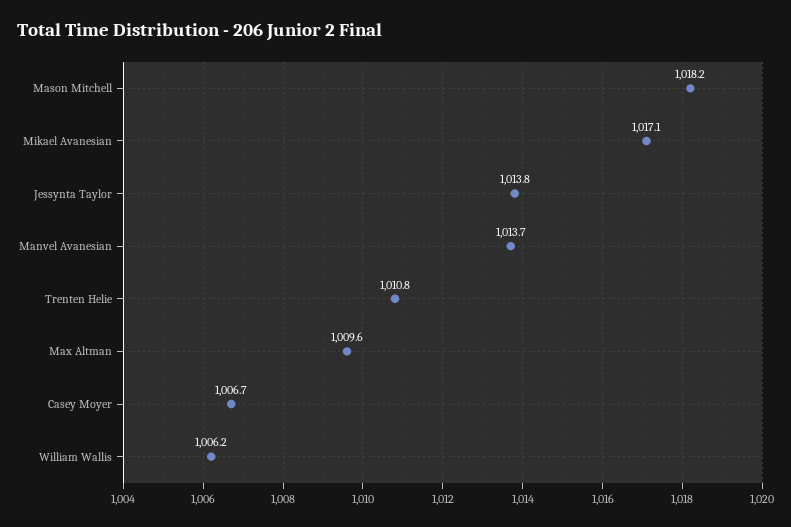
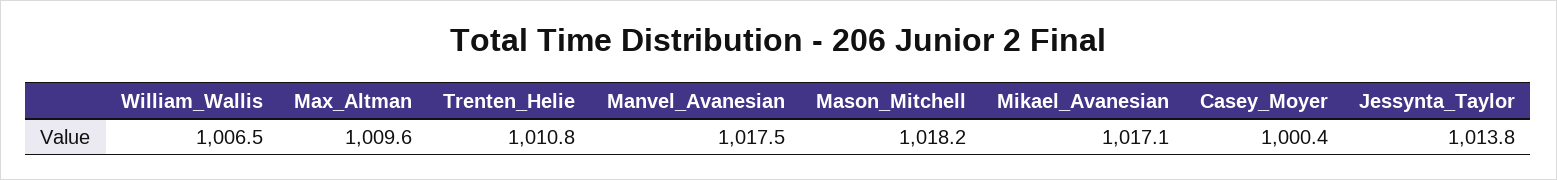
Manvel Avanesian: 1013.7 -> 1017.5
Casey Moyer: 1006.7 -> 1000.4
William Wallis: 1006.2 -> 1006.5

